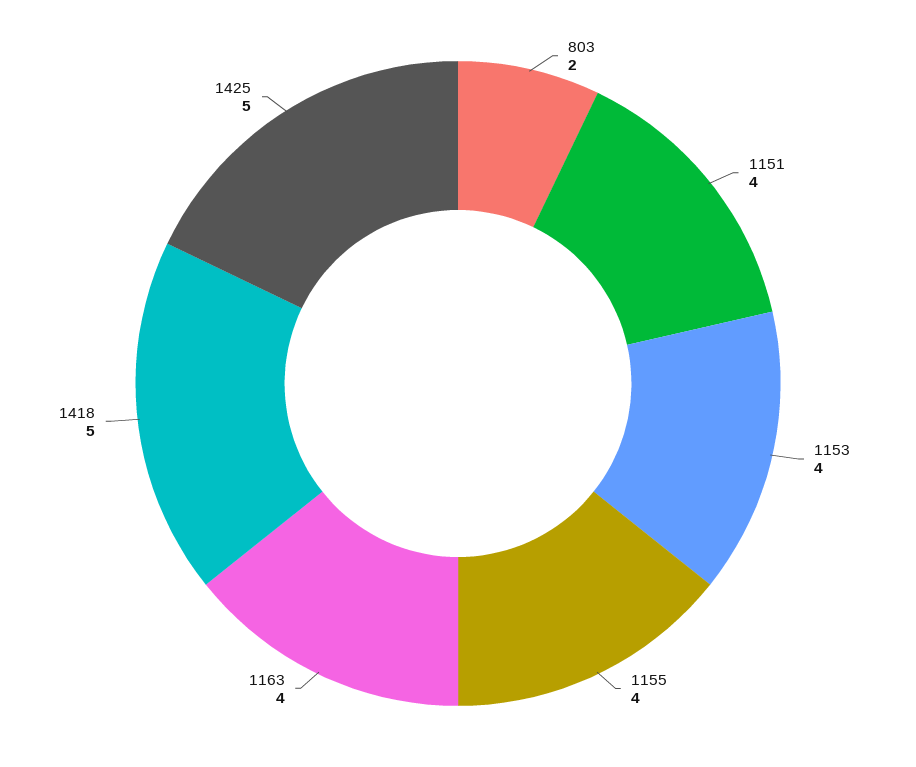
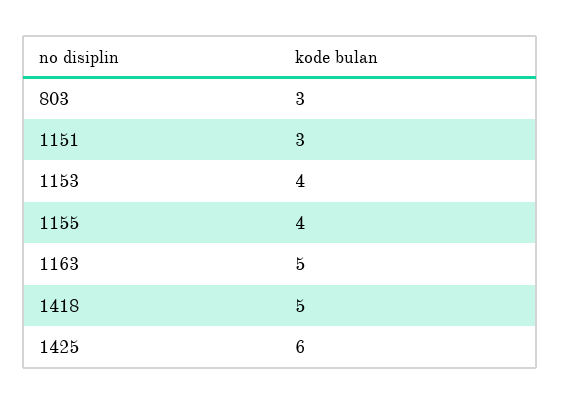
803: 2 -> 3
1151: 4 -> 3
1163: 4 -> 5
1425: 5 -> 6

